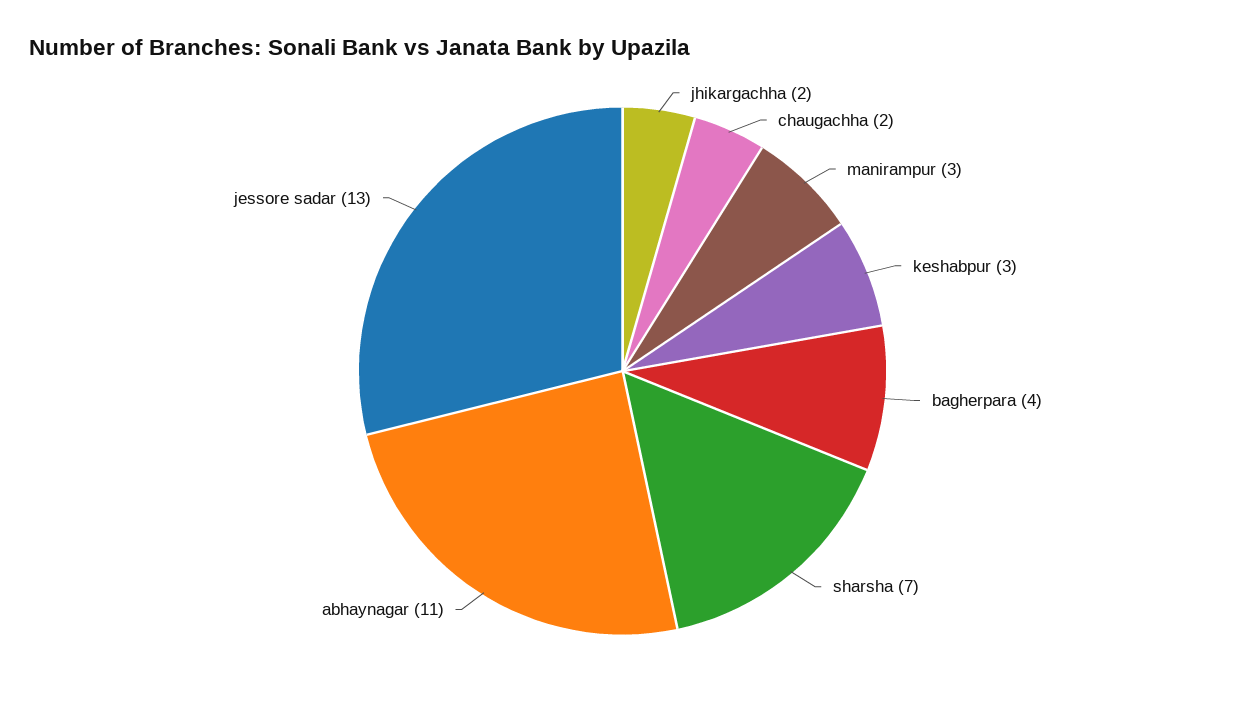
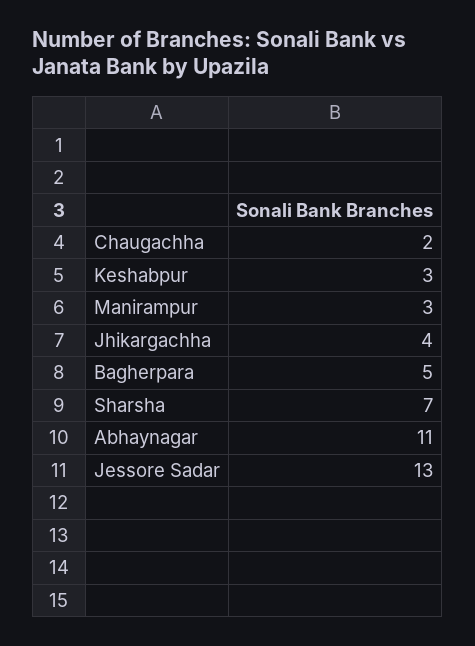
jhikargachha: 2 -> 4
bagherpara: 4 -> 5

